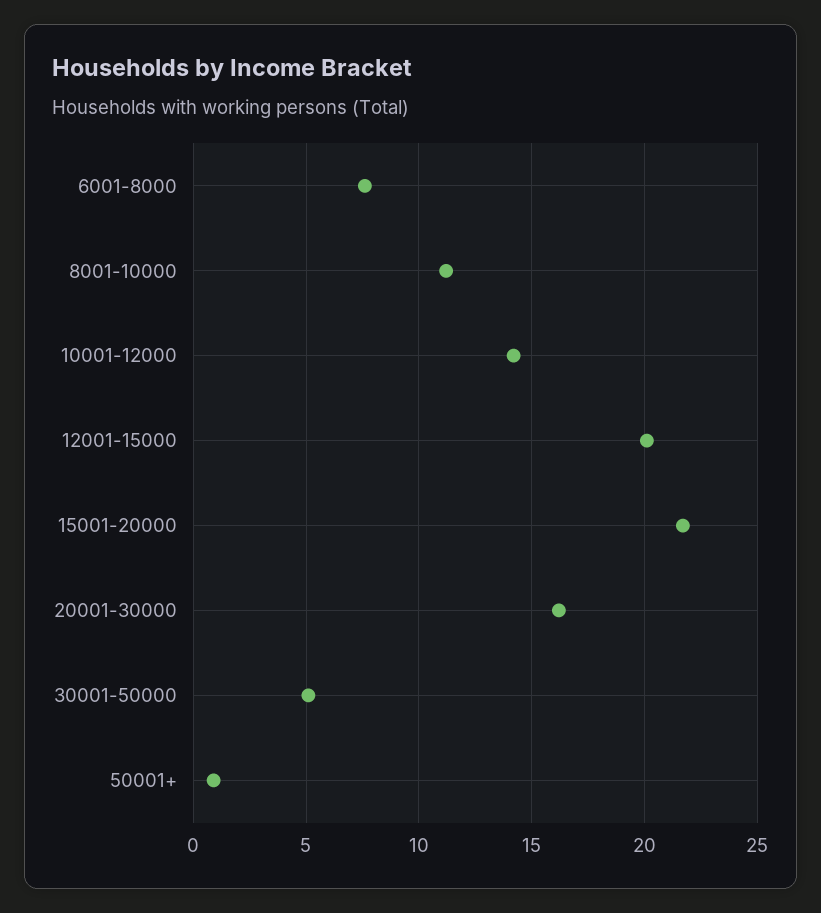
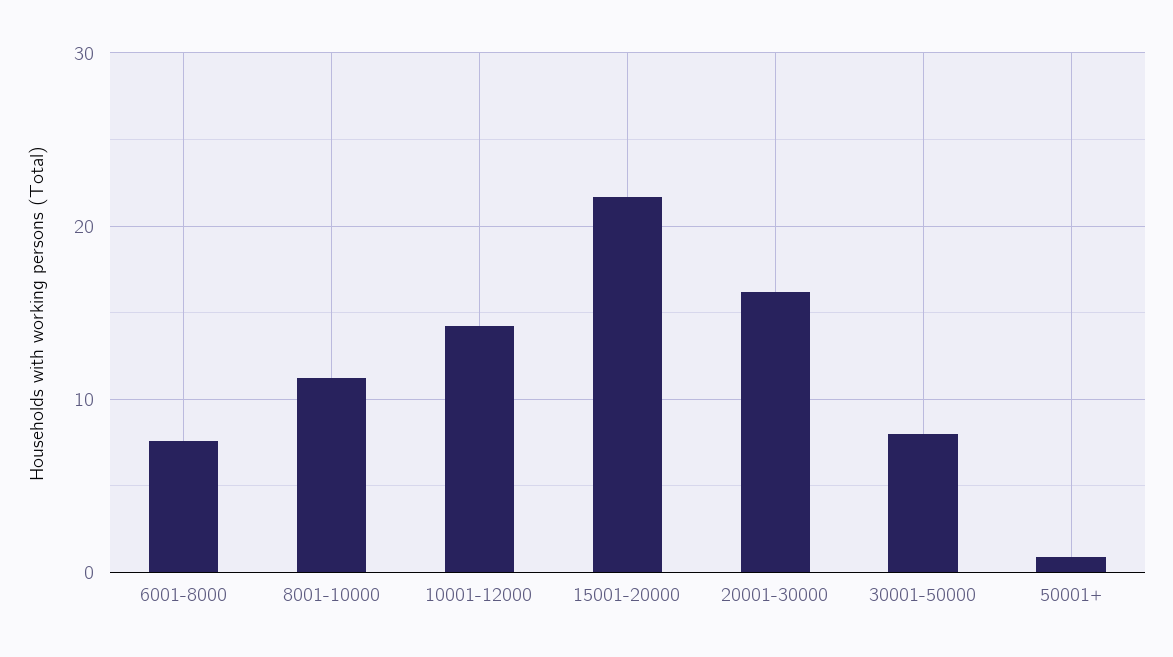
12001-15000: 20 -> none
30001-50000: 5 -> 8

